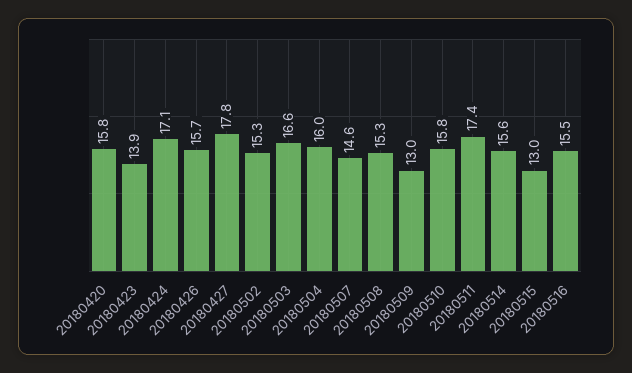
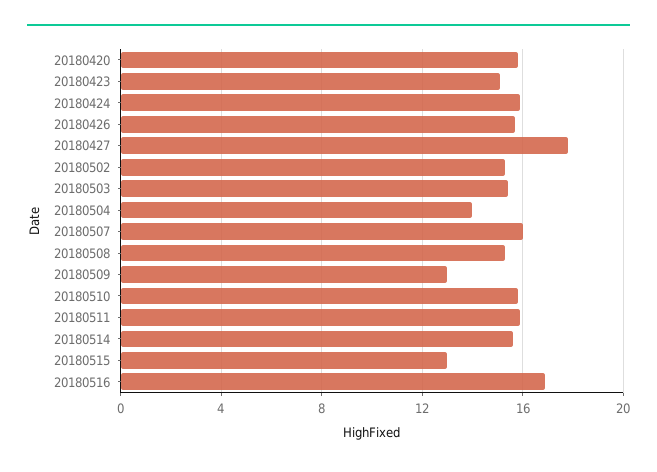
20180423: 13.9 -> 15
20180424: 17.1 -> 16
20180503: 16.6 -> 15.5
20180504: 16 -> 14
20180507: 14.6 -> 16
20180511: 17.4 -> 16
20180516: 15.5 -> 17

